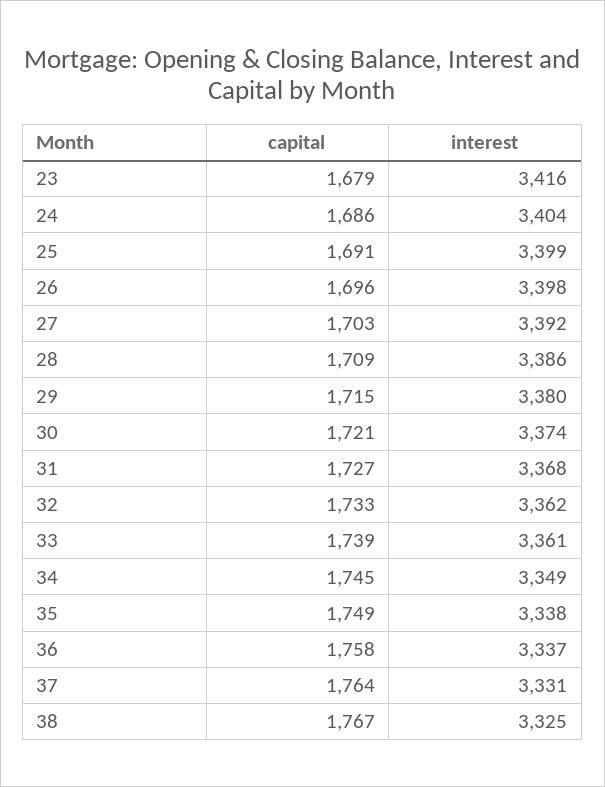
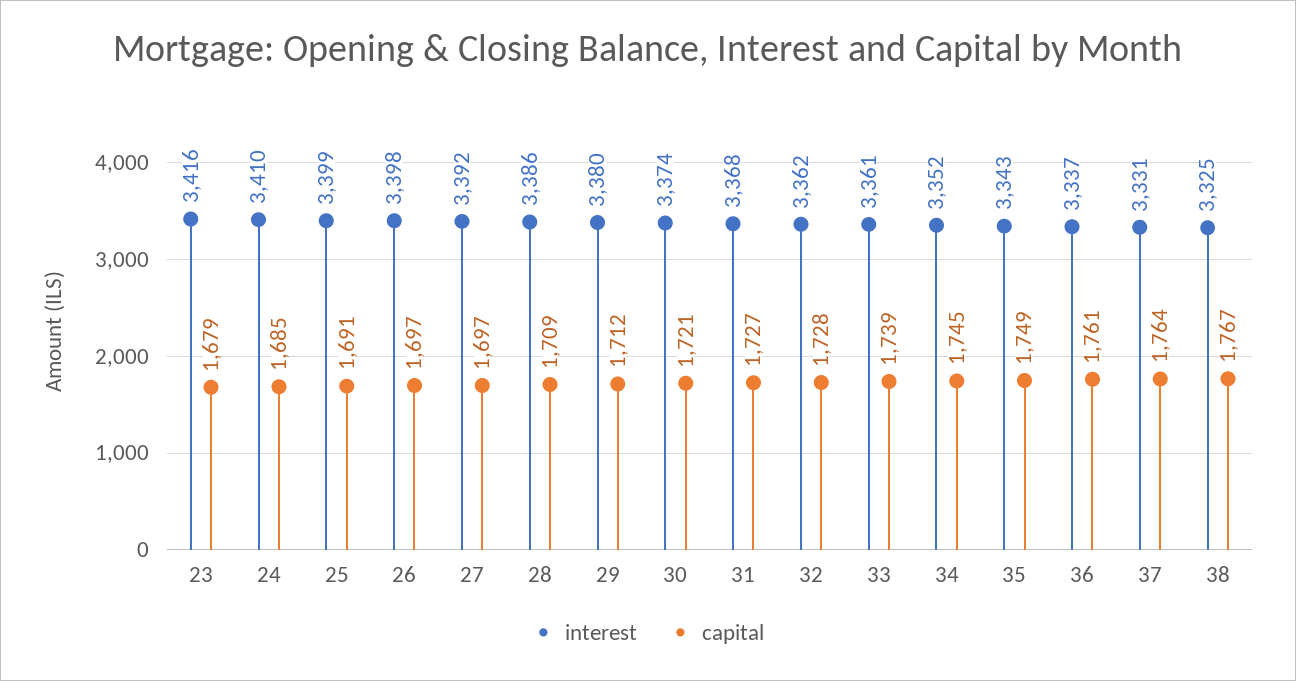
capital, 24: 1686 -> 1685
interest, 24: 3404 -> 3410
capital, 26: 1696 -> 1697
capital, 27: 1703 -> 1697
capital, 29: 1715 -> 1712
capital, 32: 1733 -> 1728
interest, 34: 3349 -> 3352
interest, 35: 3338 -> 3343
capital, 36: 1758 -> 1761

